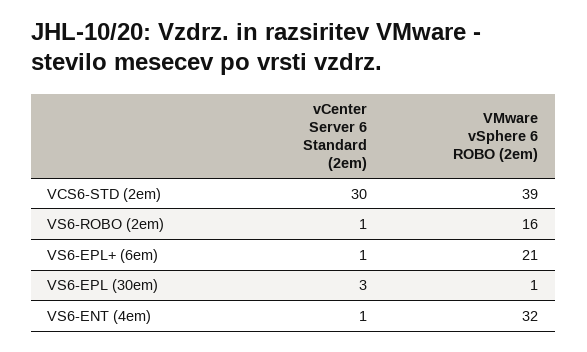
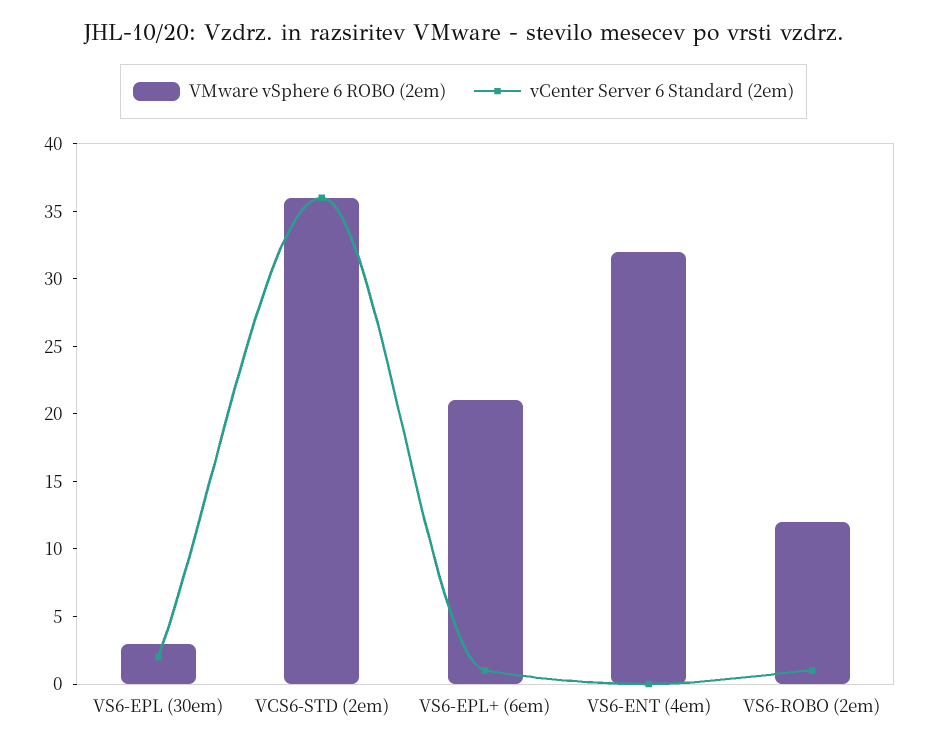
vCenter Server 6 Standard (2em), VCS6-STD (2em): 30 -> 36
VMware vSphere 6 ROBO (2em), VCS6-STD (2em): 39 -> 36
VMware vSphere 6 ROBO (2em), VS6-ROBO (2em): 16 -> 12
vCenter Server 6 Standard (2em), VS6-EPL (30em): 3 -> 2
VMware vSphere 6 ROBO (2em), VS6-EPL (30em): 1 -> 3
vCenter Server 6 Standard (2em), VS6-ENT (4em): 1 -> 0

